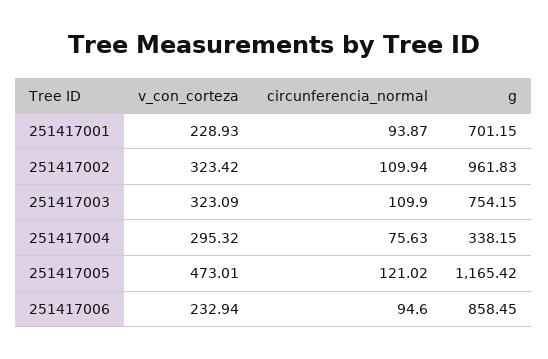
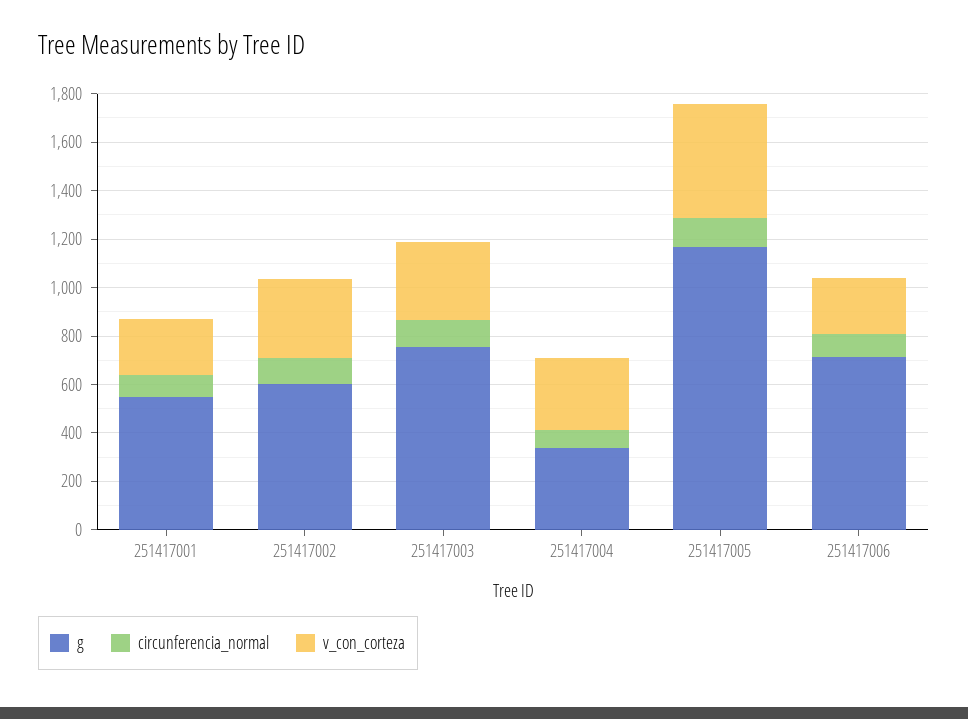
g, 251417001: 701.15 -> 550
g, 251417002: 961.83 -> 600
g, 251417006: 858.45 -> 700

